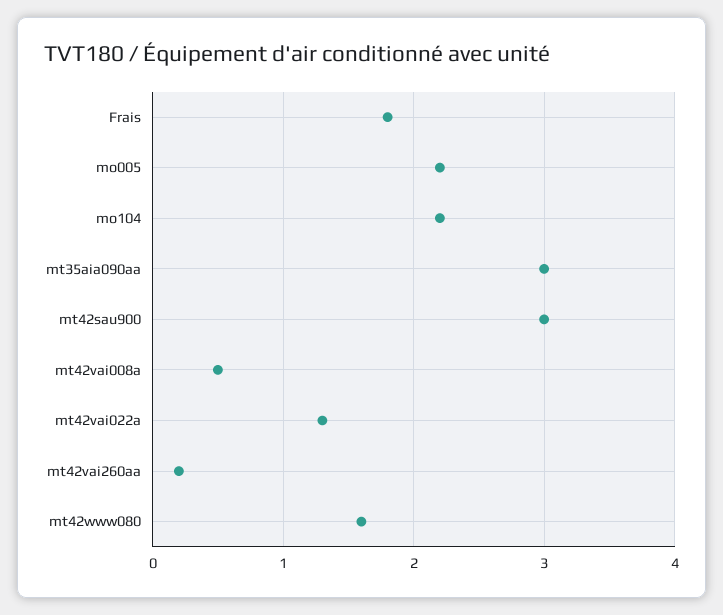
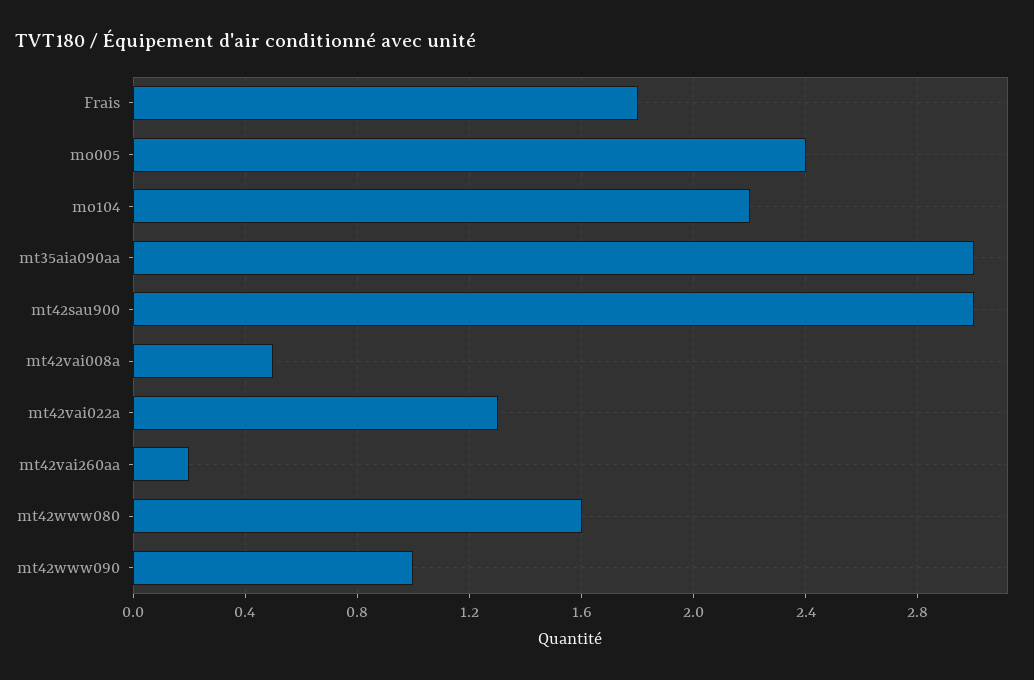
mo005: 2.2 -> 2.4
mt42www090: none -> 1

